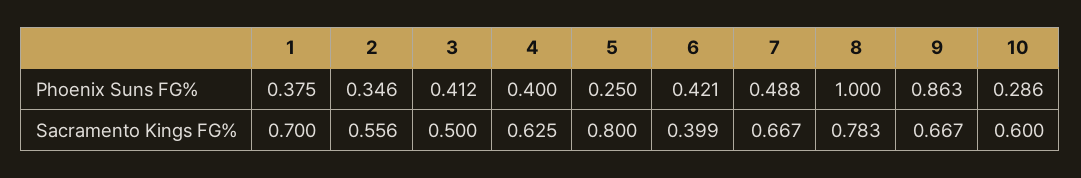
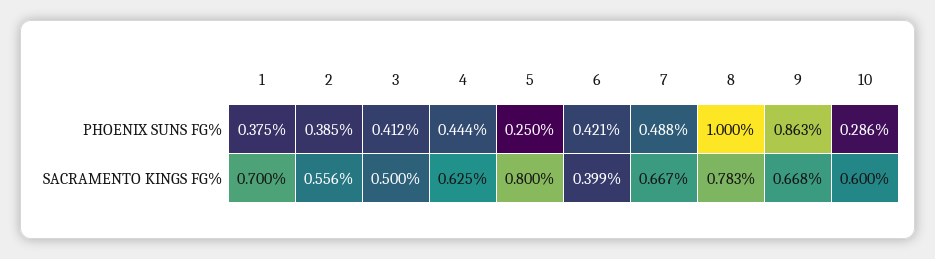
2, Phoenix Suns FG%: 0.346 -> 0.385
4, Phoenix Suns FG%: 0.4 -> 0.444
9, Sacramento Kings FG%: 0.667 -> 0.668

